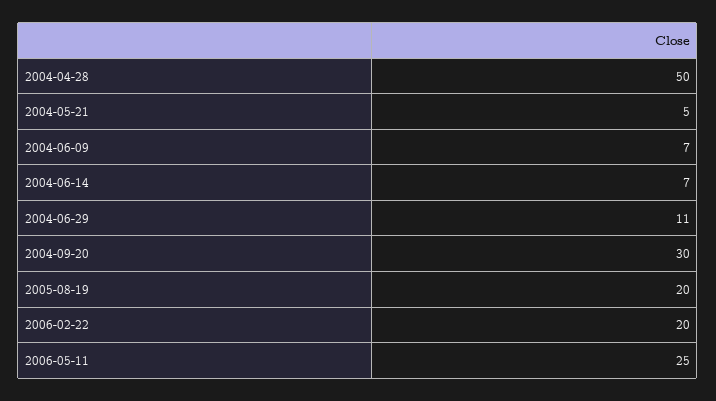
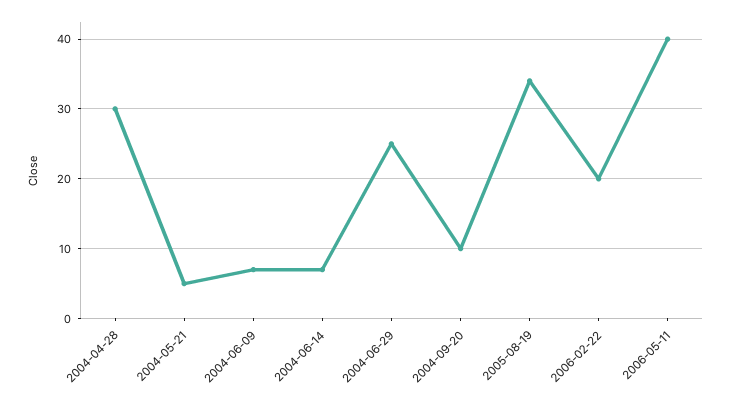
2004-04-28: 50 -> 30
2004-06-29: 11 -> 25
2004-09-20: 30 -> 10
2005-08-19: 20 -> 34
2006-05-11: 25 -> 40

